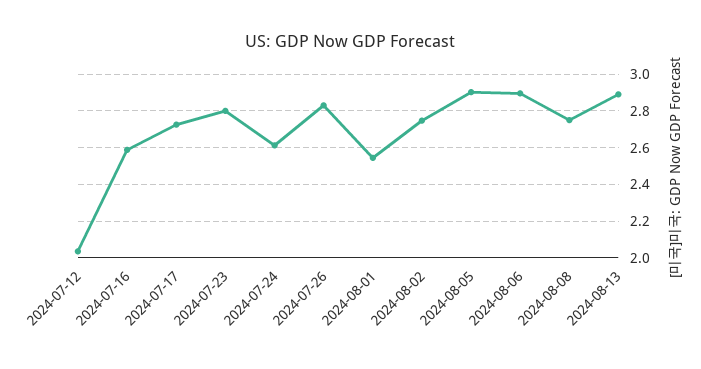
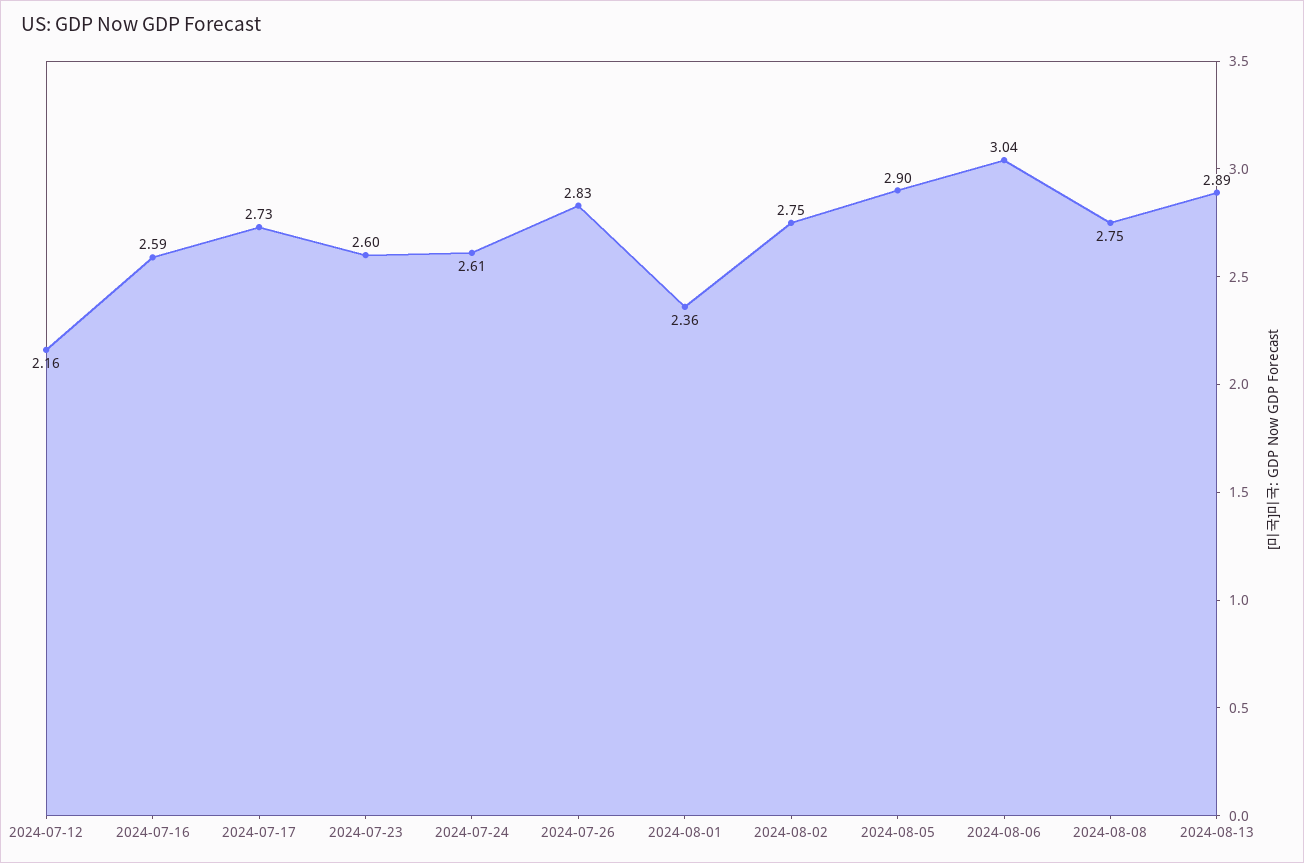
2024-07-12: 2.05 -> 2.16
2024-07-23: 2.8 -> 2.6
2024-08-01: 2.55 -> 2.36
2024-08-06: 2.9 -> 3.04

